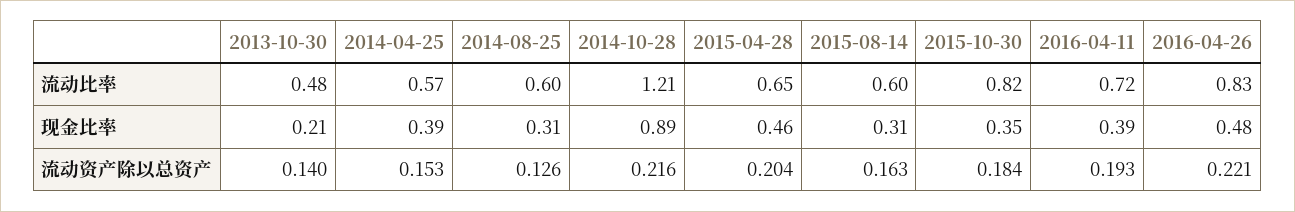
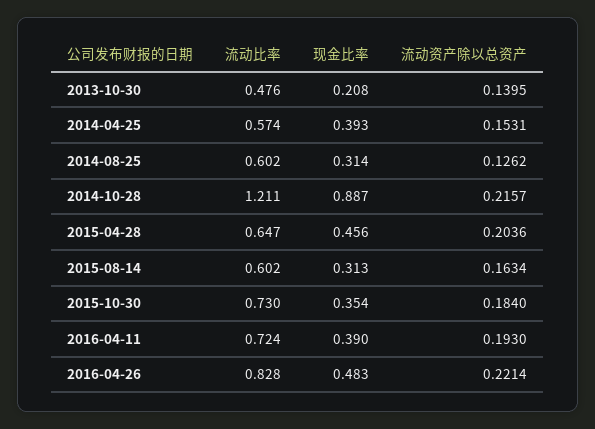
2015-10-30, 流动比率: 0.82 -> 0.73

